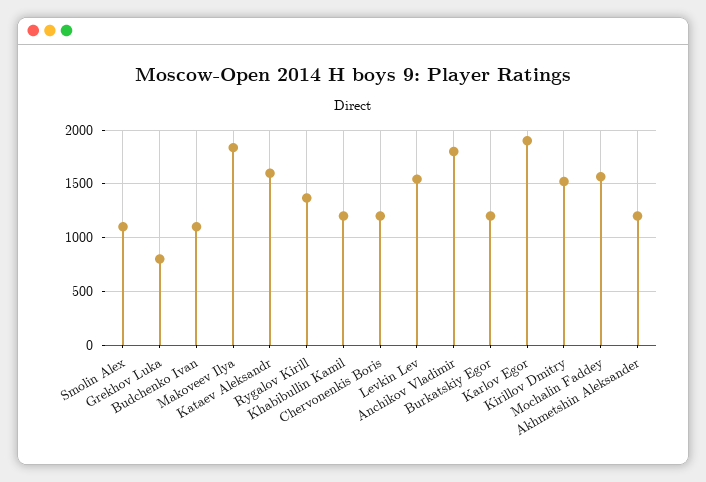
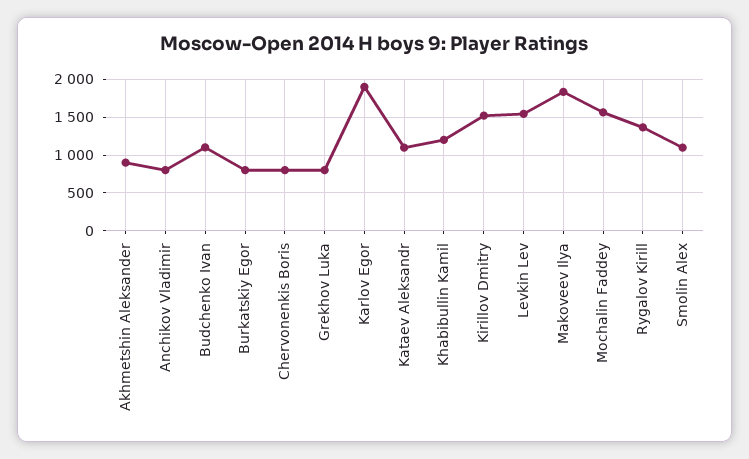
Kataev Aleksandr: 1600 -> 1100
Chervonenkis Boris: 1200 -> 800
Anchikov Vladimir: 1800 -> 800
Burkatskiy Egor: 1200 -> 800
Akhmetshin Aleksander: 1200 -> 900

